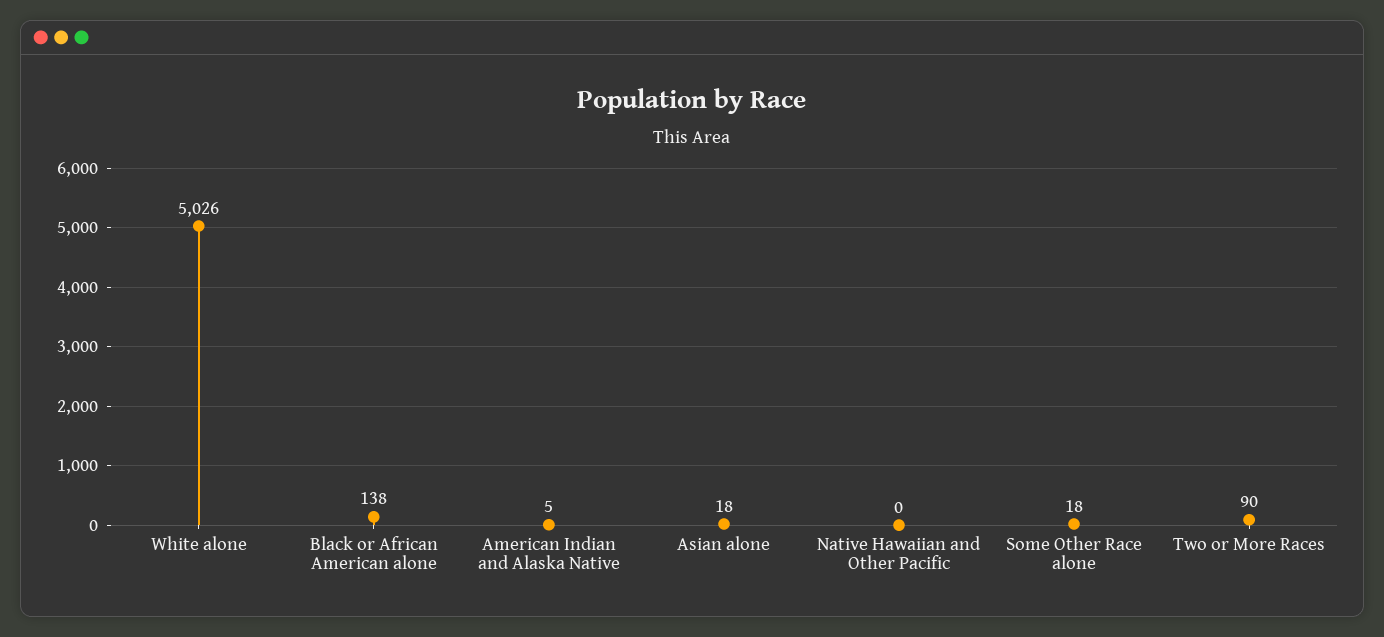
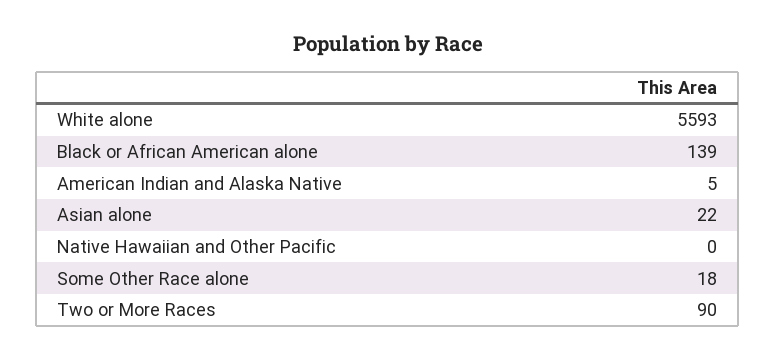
White alone: 5026 -> 5593
Black or African American alone: 138 -> 139
Asian alone: 18 -> 22

